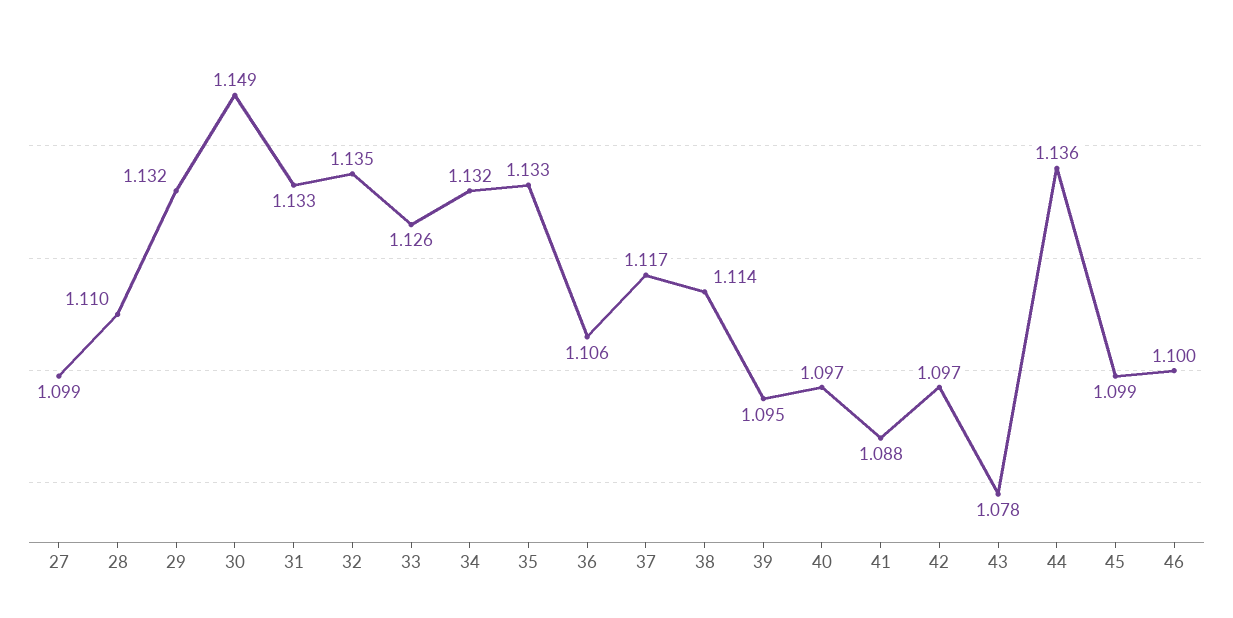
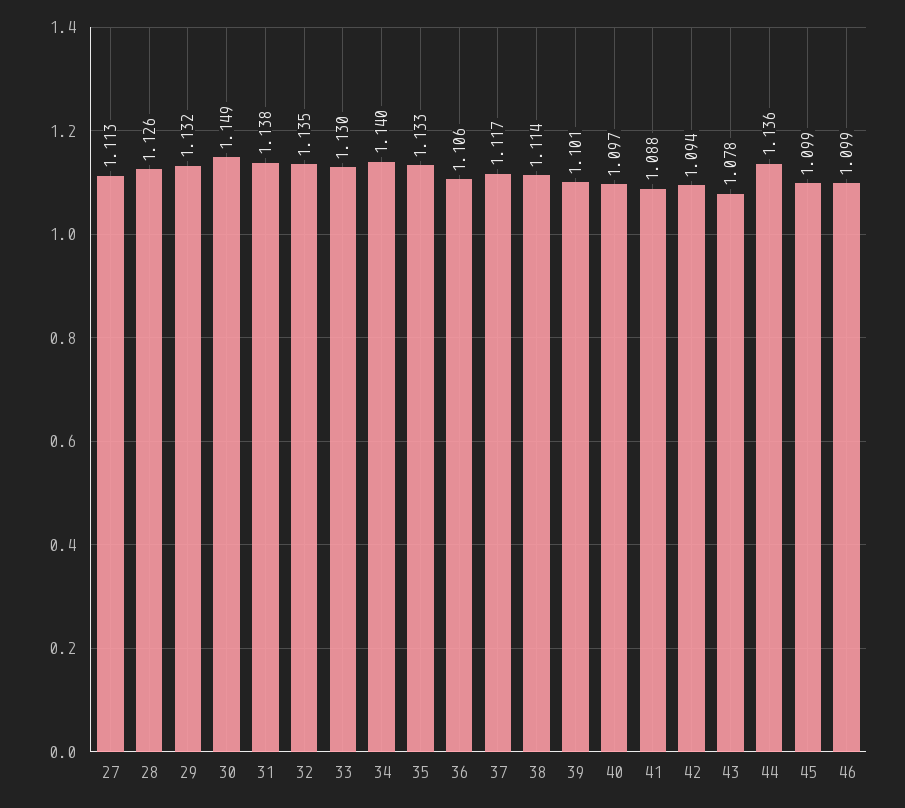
27: 1.099 -> 1.113
28: 1.11 -> 1.126
31: 1.133 -> 1.138
33: 1.126 -> 1.13
34: 1.132 -> 1.14
39: 1.095 -> 1.101
42: 1.097 -> 1.094
46: 1.1 -> 1.099

